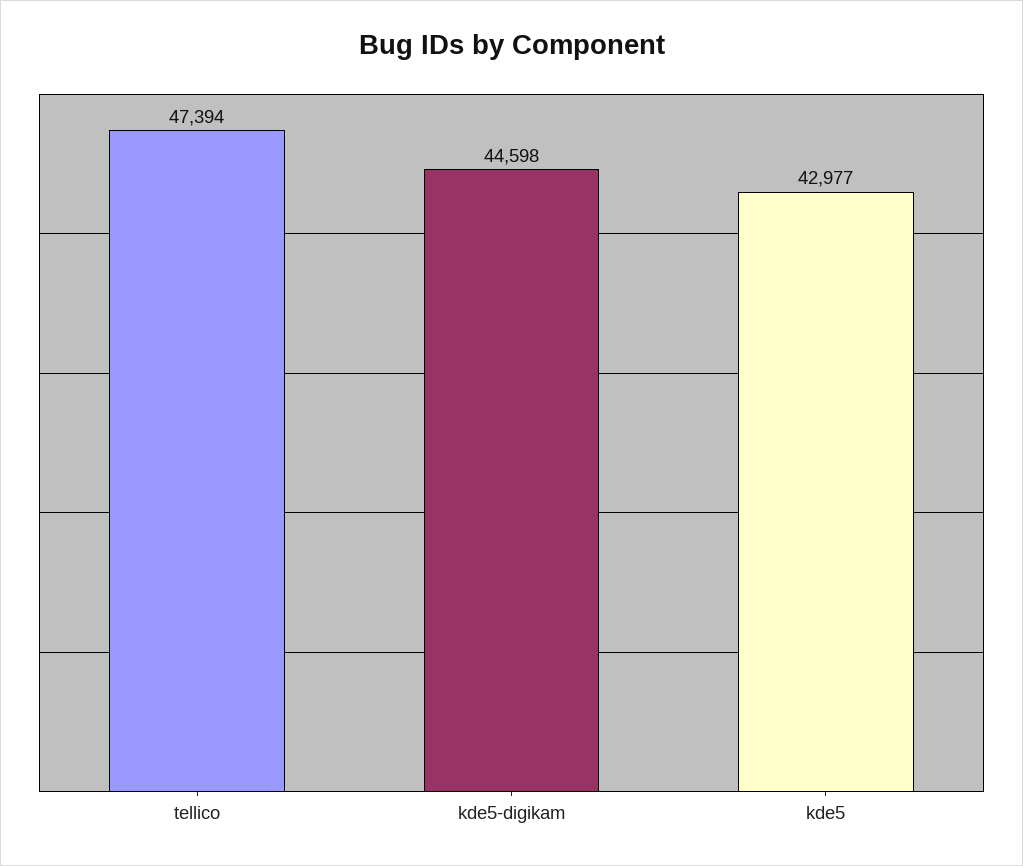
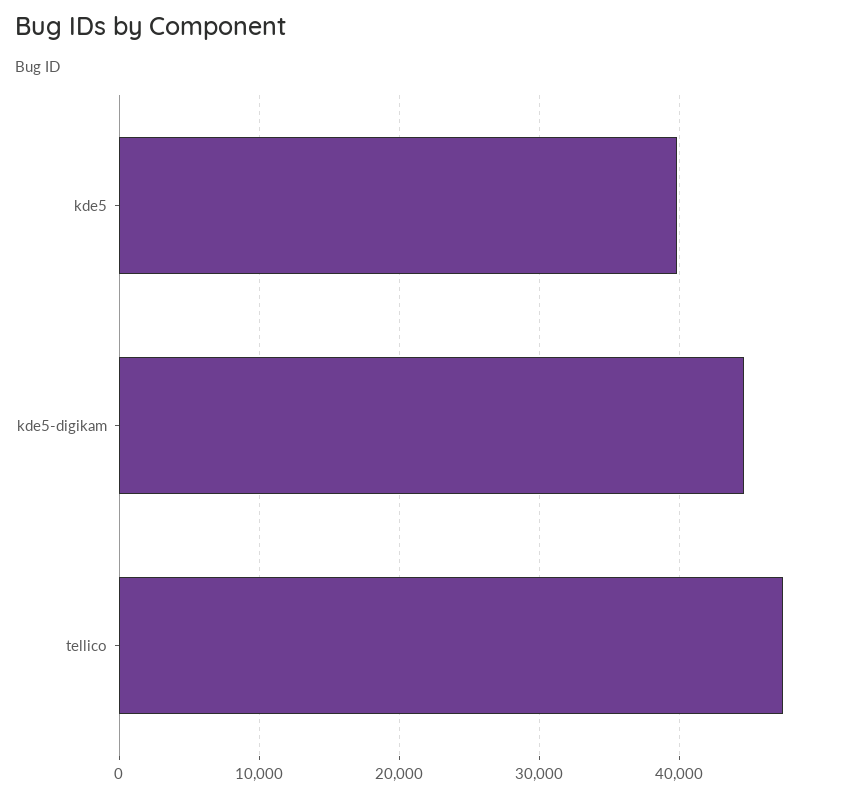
kde5: 42977 -> 40000

